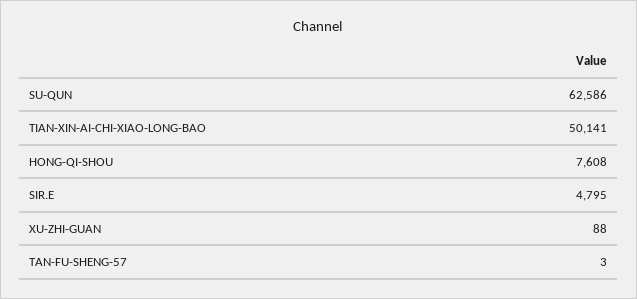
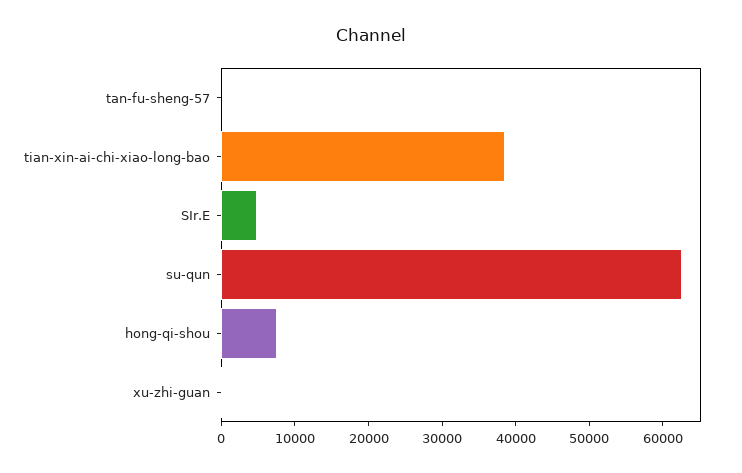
TIAN-XIN-AI-CHI-XIAO-LONG-BAO: 50141 -> 38000

